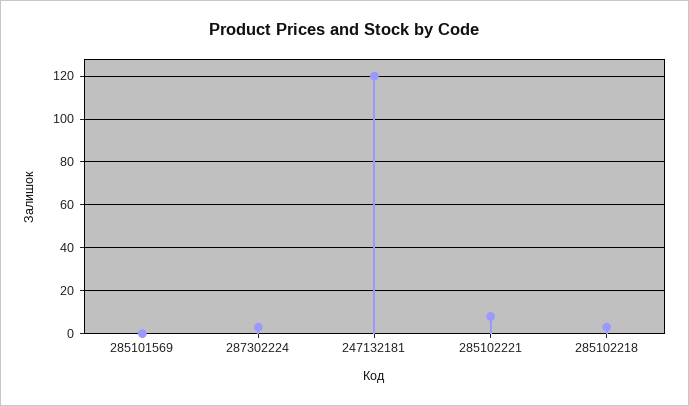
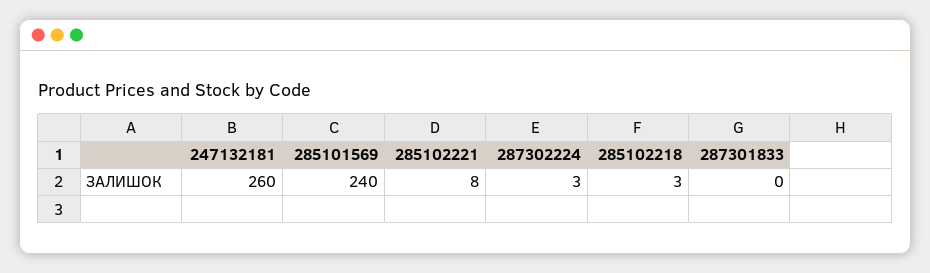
285101569: 0 -> 240
247132181: 120 -> 260
287301833: none -> 0

